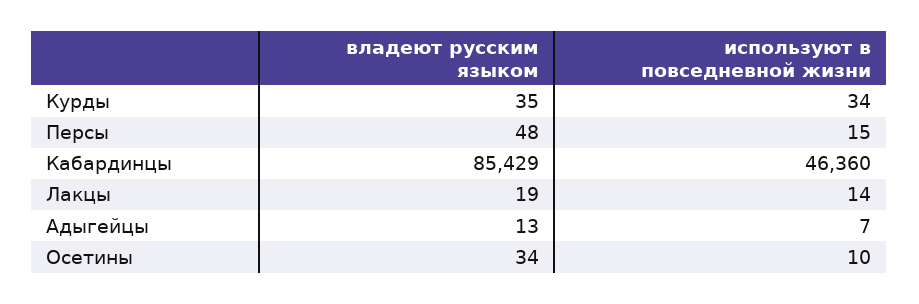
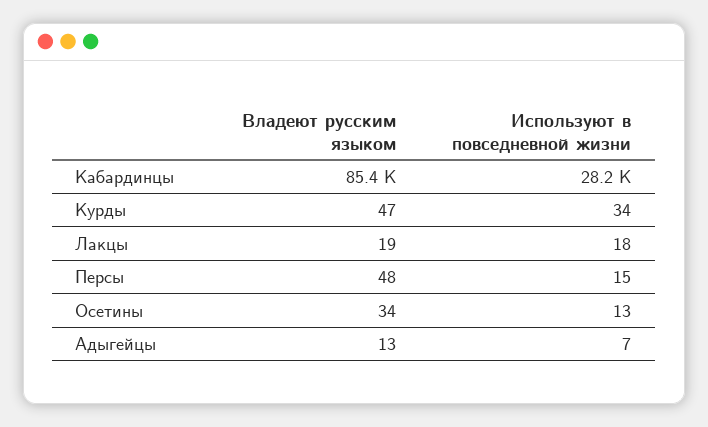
владеют русским языком, Курды: 35 -> 47
используют в повседневной жизни, Кабардинцы: 46360 -> 28200
используют в повседневной жизни, Лакцы: 14 -> 18
используют в повседневной жизни, Осетины: 10 -> 13

